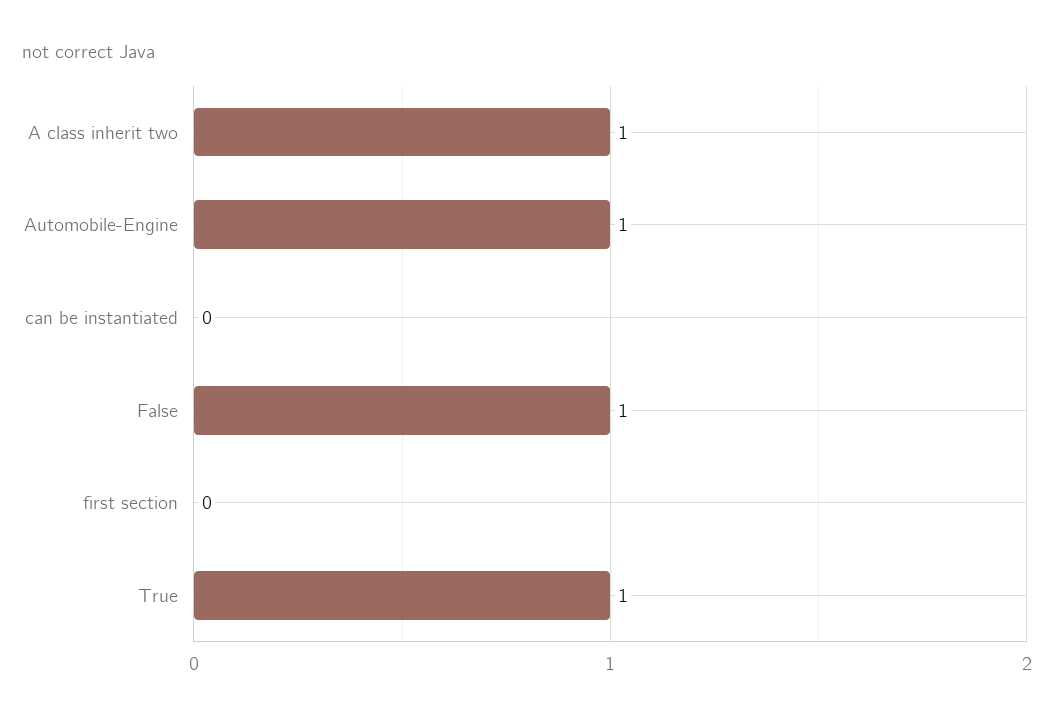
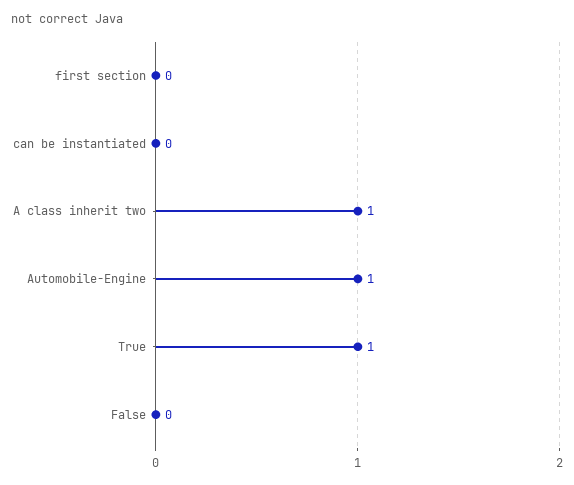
False: 1 -> 0

